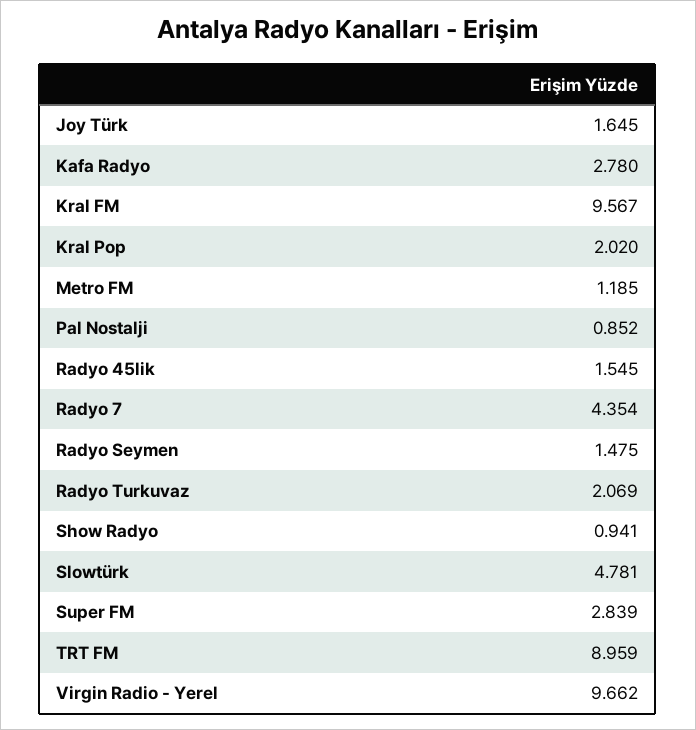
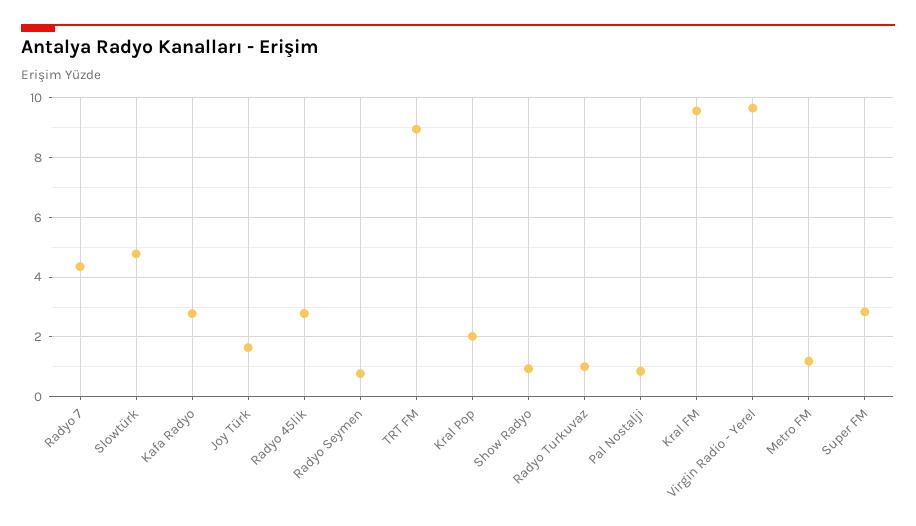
Radyo 45lik: 1.545 -> 2.75
Radyo Seymen: 1.475 -> 0.75
Radyo Turkuvaz: 2.069 -> 1

